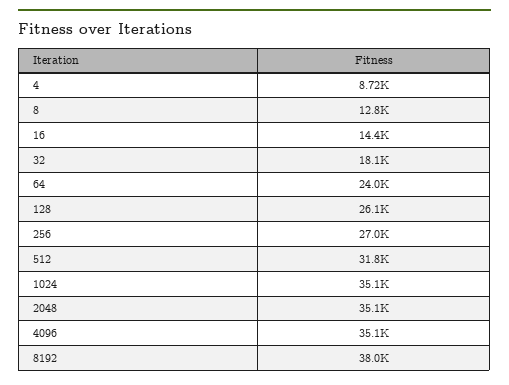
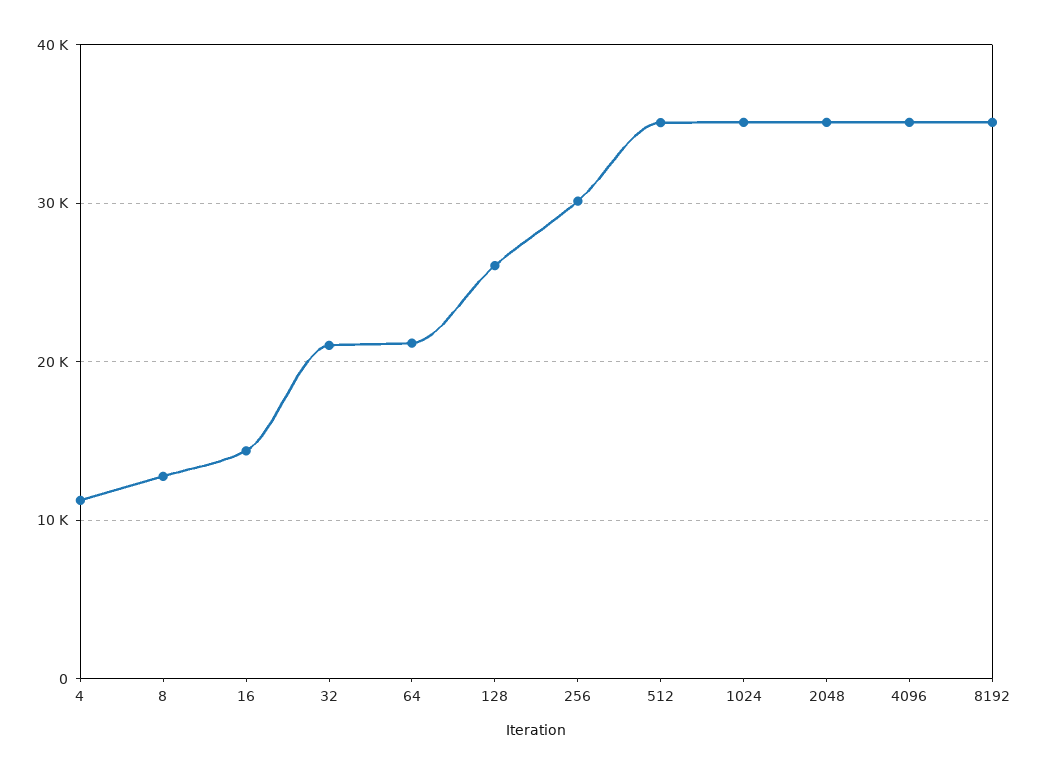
4: 8720 -> 11000
32: 18100 -> 21000
64: 24000 -> 21000
256: 27000 -> 30000
512: 31800 -> 35000
8192: 38000 -> 35000

